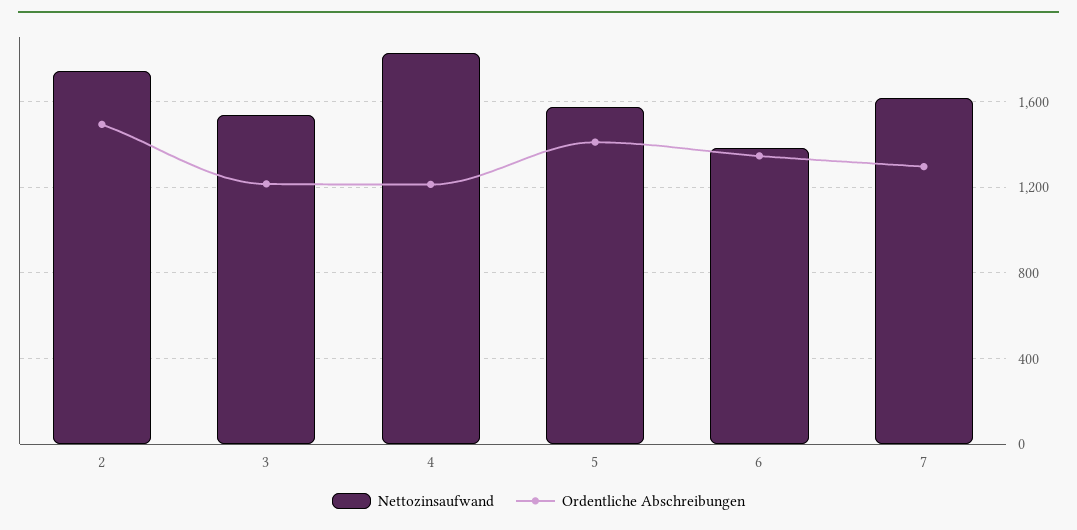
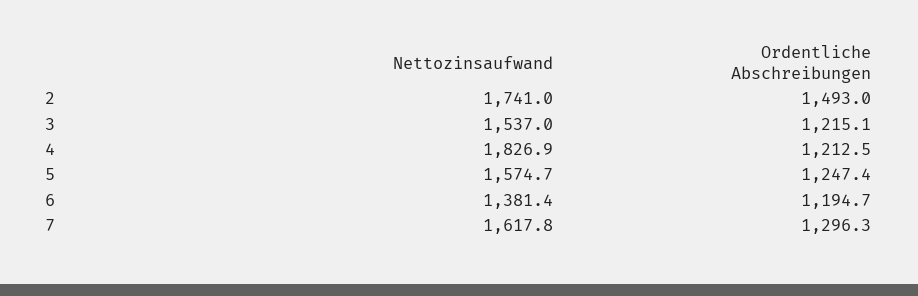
Ordentliche Abschreibungen, 5: 1400 -> 1247.4
Ordentliche Abschreibungen, 6: 1350 -> 1194.7

